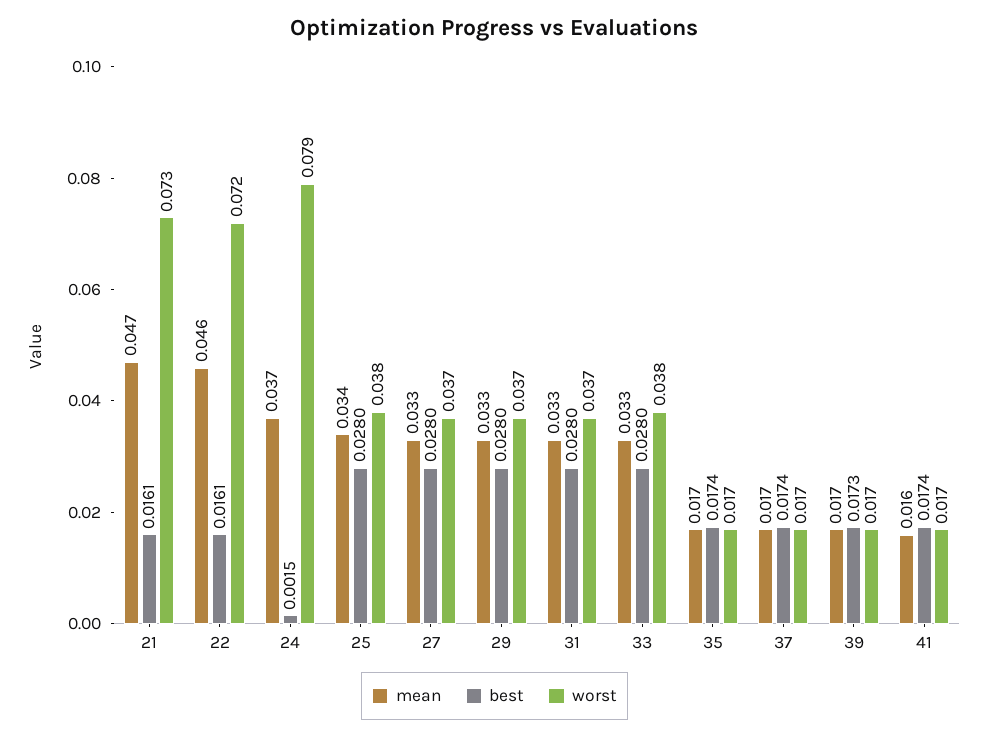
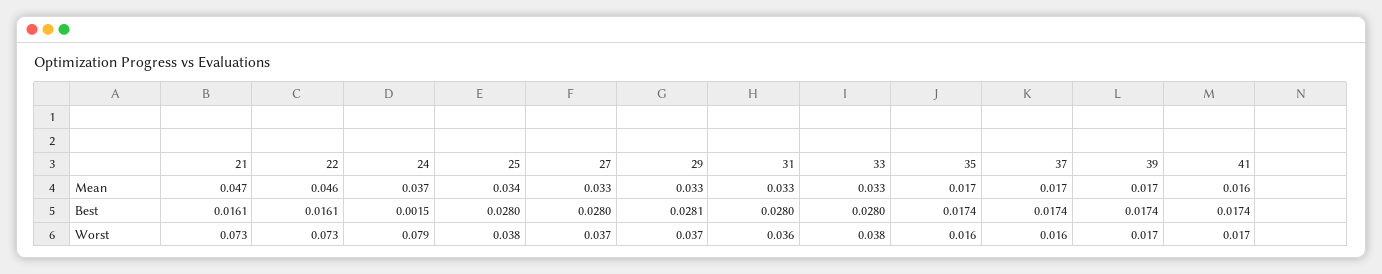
worst, 22: 0.072 -> 0.073
best, 29: 0.028 -> 0.0281
worst, 31: 0.037 -> 0.036
worst, 35: 0.017 -> 0.016
worst, 37: 0.017 -> 0.016
best, 39: 0.0173 -> 0.0174

